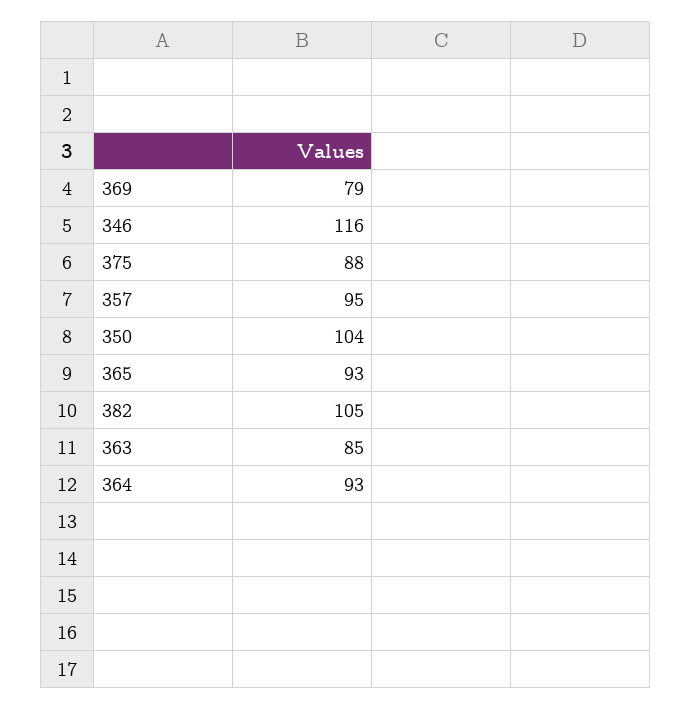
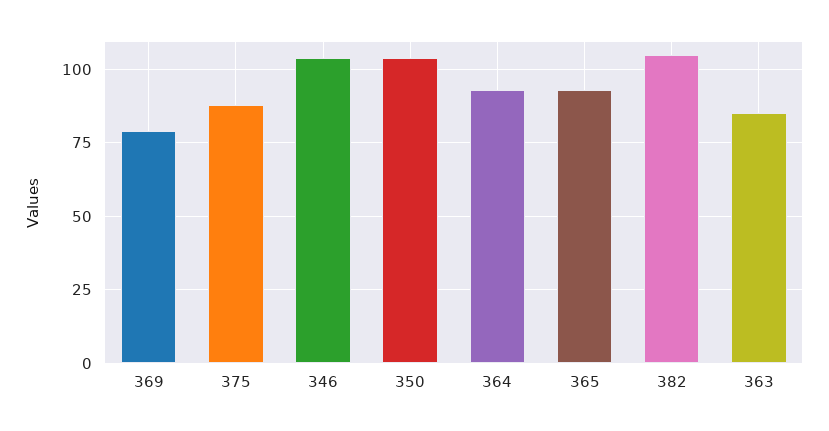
346: 116 -> 105
357: 95 -> none

